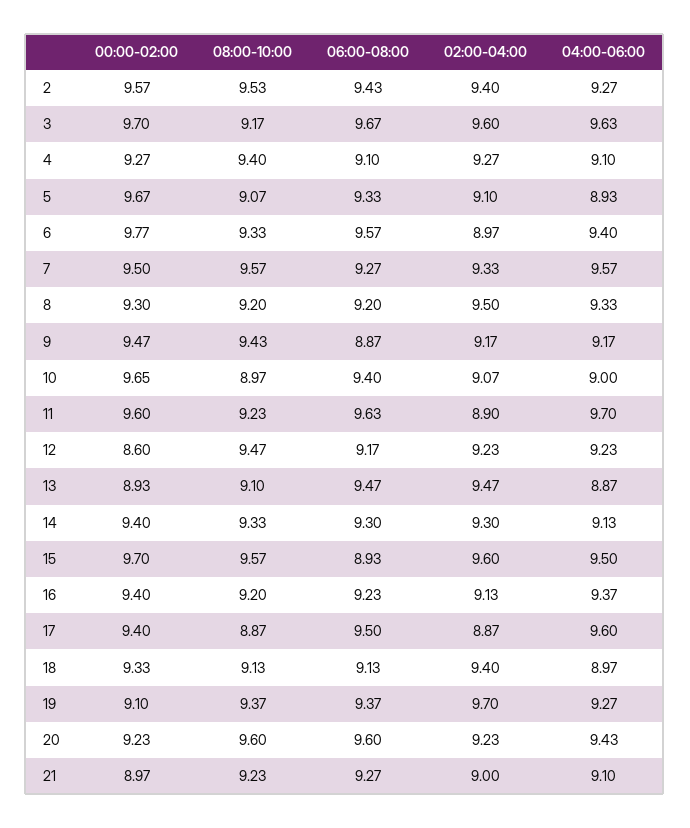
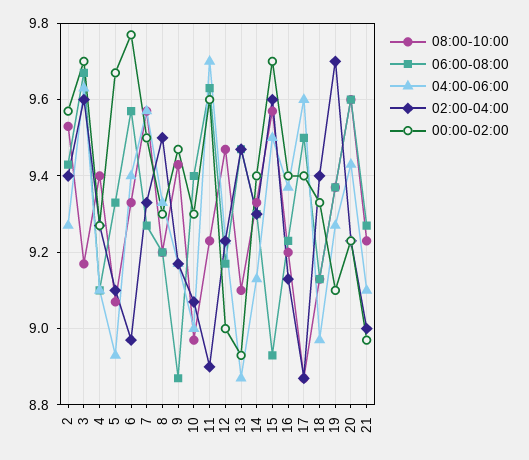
00:00-02:00, 10: 9.65 -> 9.3
00:00-02:00, 12: 8.6 -> 9

